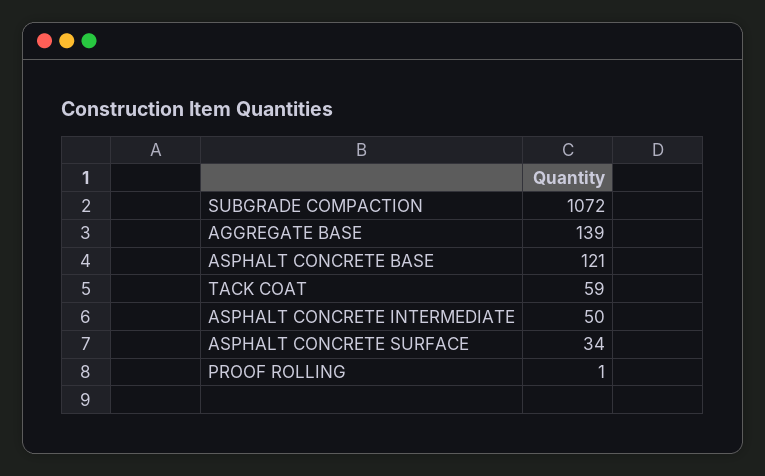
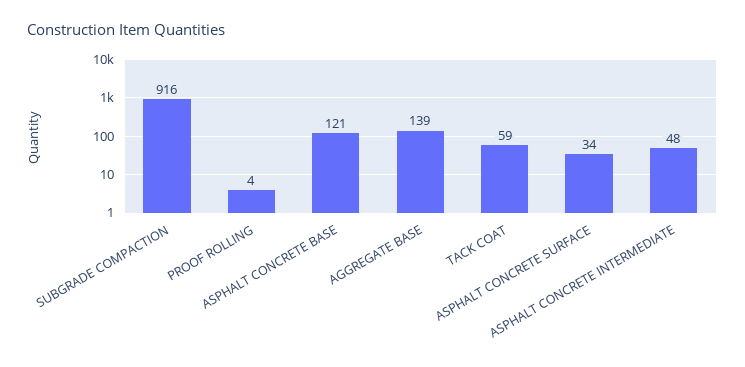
SUBGRADE COMPACTION: 1072 -> 916
ASPHALT CONCRETE INTERMEDIATE: 50 -> 48
PROOF ROLLING: 1 -> 4

